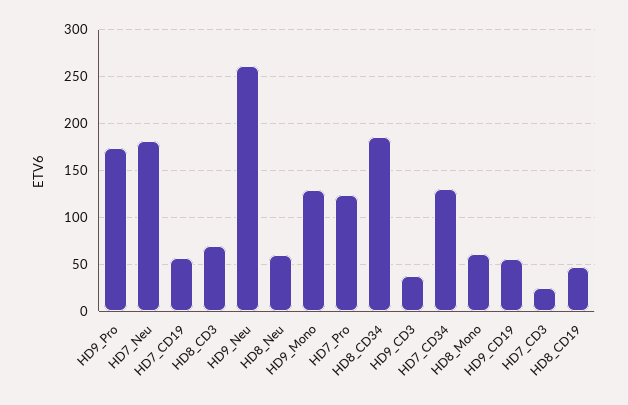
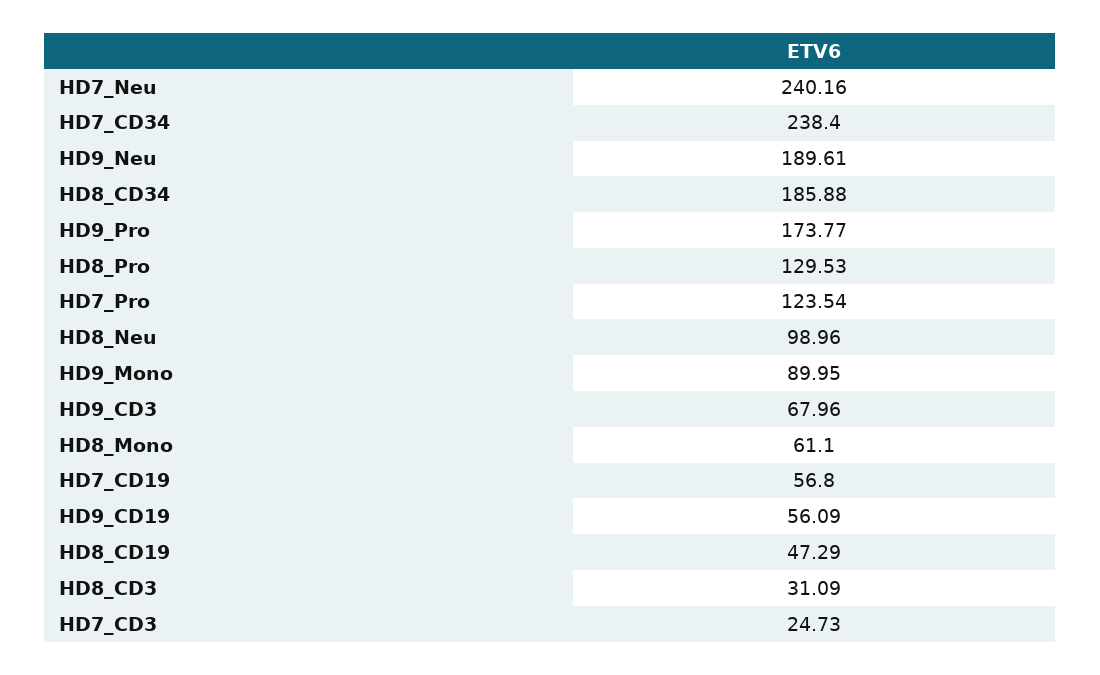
HD7_Neu: 180 -> 240.16
HD8_CD3: 70 -> 31.09
HD9_Neu: 260 -> 189.61
HD8_Neu: 60 -> 98.96
HD9_Mono: 130 -> 89.95
HD9_CD3: 40 -> 67.96
HD7_CD34: 130 -> 238.4
HD8_Pro: none -> 129.53

